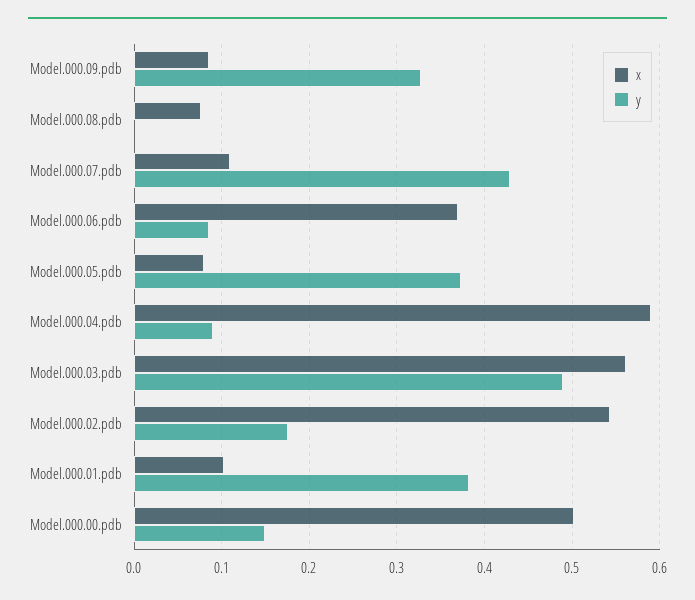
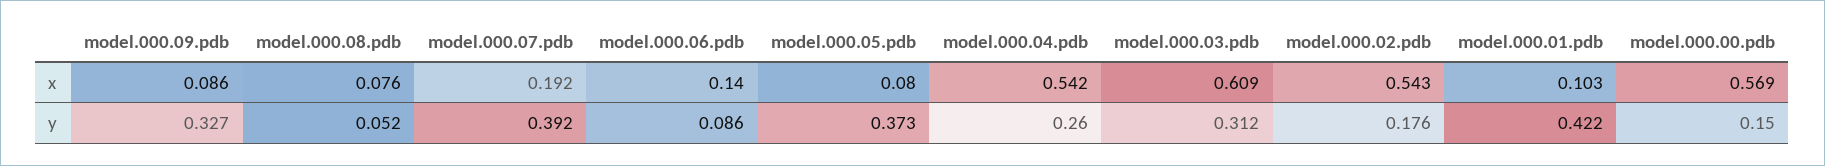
y, Model.000.08.pdb: 0 -> 0.052
x, Model.000.07.pdb: 0.11 -> 0.192
y, Model.000.07.pdb: 0.43 -> 0.392
x, Model.000.06.pdb: 0.37 -> 0.14
x, Model.000.04.pdb: 0.59 -> 0.542
y, Model.000.04.pdb: 0.09 -> 0.26
x, Model.000.03.pdb: 0.56 -> 0.609
y, Model.000.03.pdb: 0.49 -> 0.312
y, Model.000.01.pdb: 0.38 -> 0.422
x, Model.000.00.pdb: 0.5 -> 0.569

